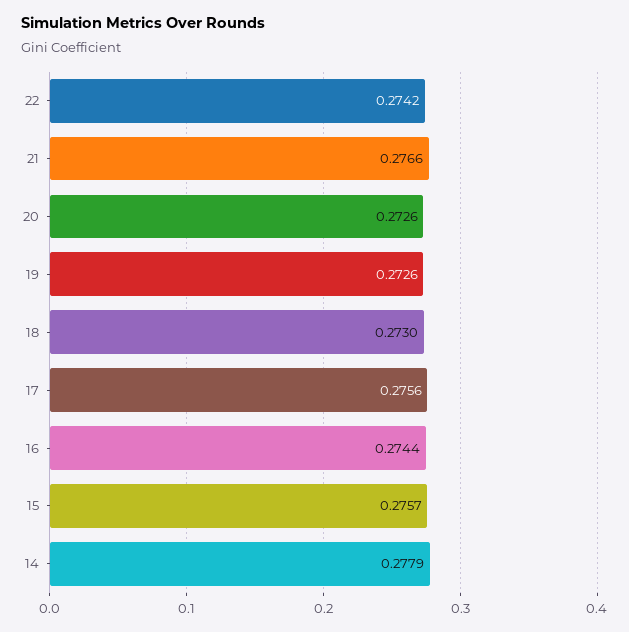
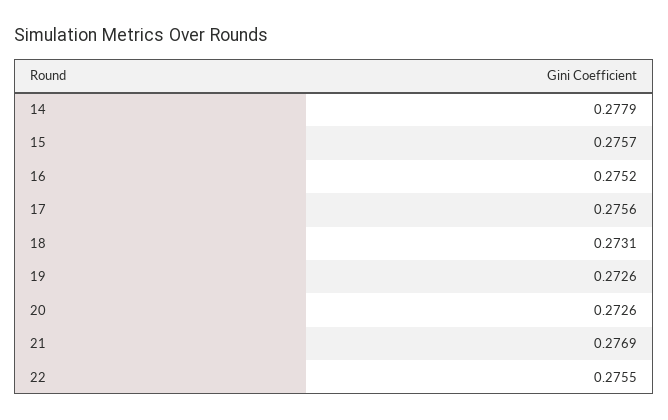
22: 0.2742 -> 0.2755
21: 0.2766 -> 0.2769
18: 0.273 -> 0.2731
16: 0.2744 -> 0.2752

